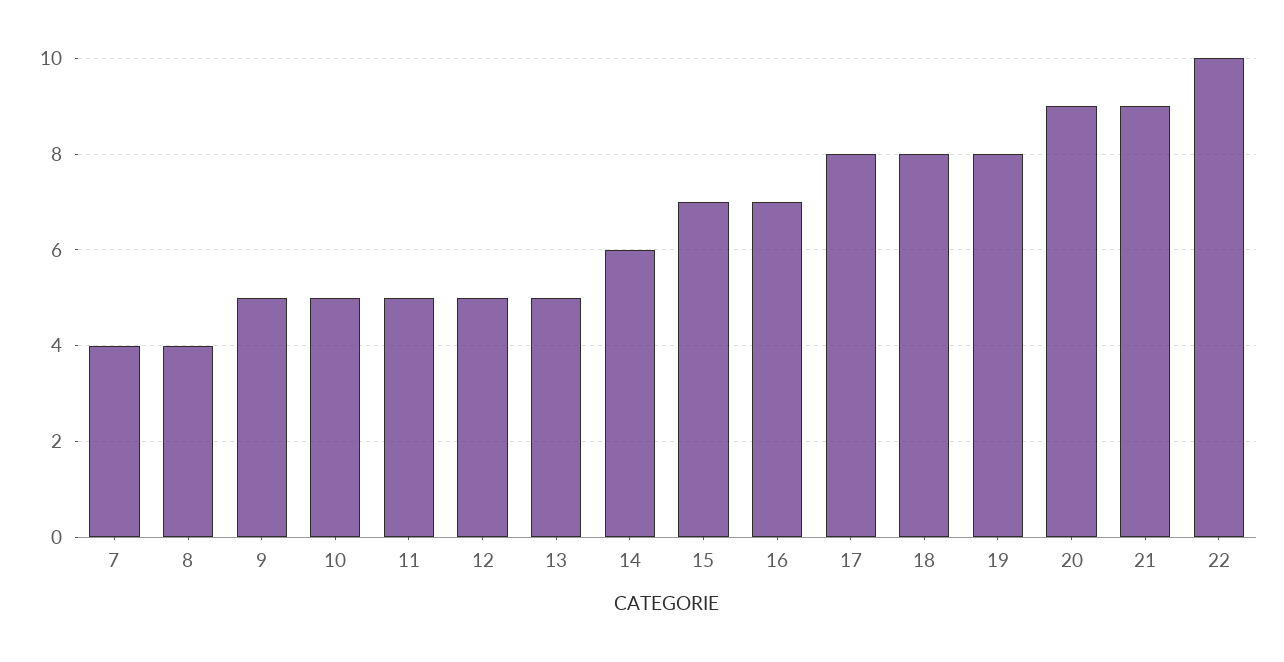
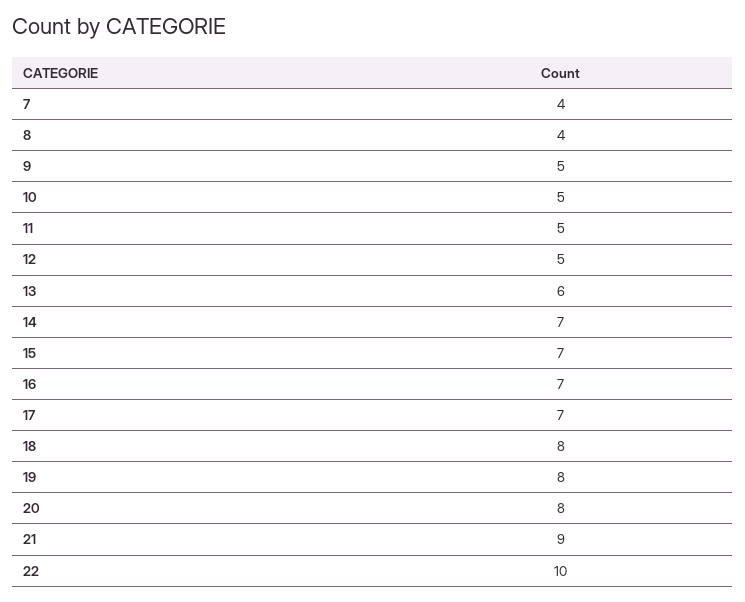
13: 5 -> 6
14: 6 -> 7
17: 8 -> 7
20: 9 -> 8

